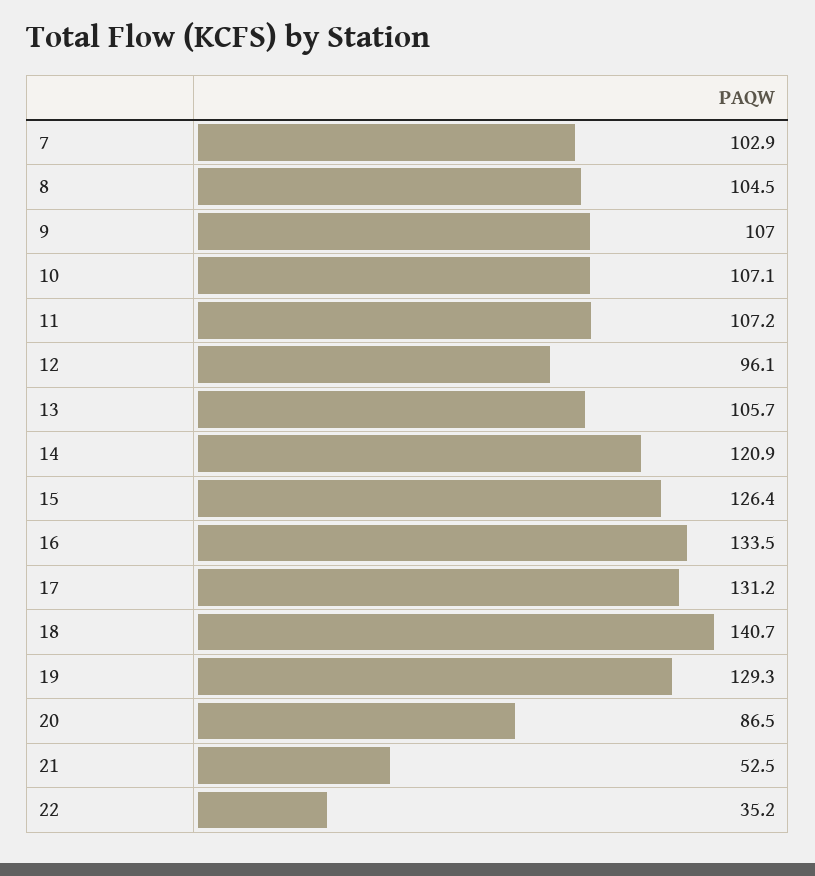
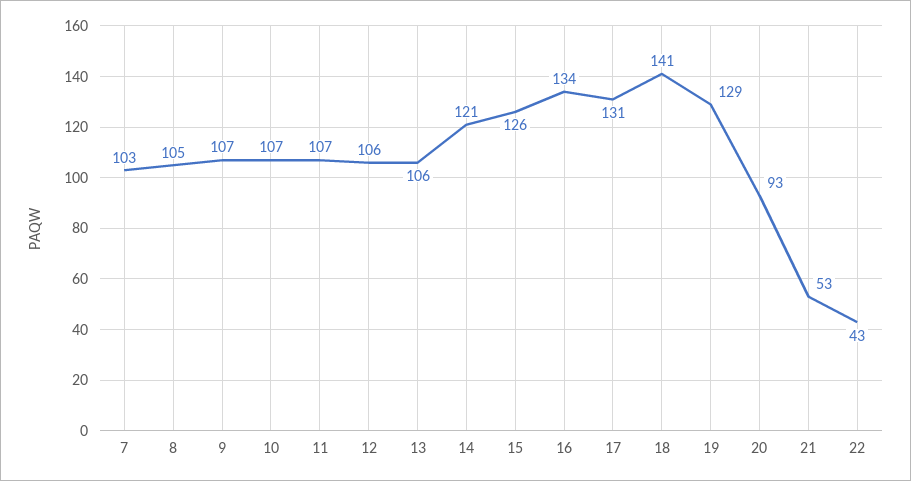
12: 96.1 -> 106
20: 86.5 -> 93
22: 35.2 -> 43

